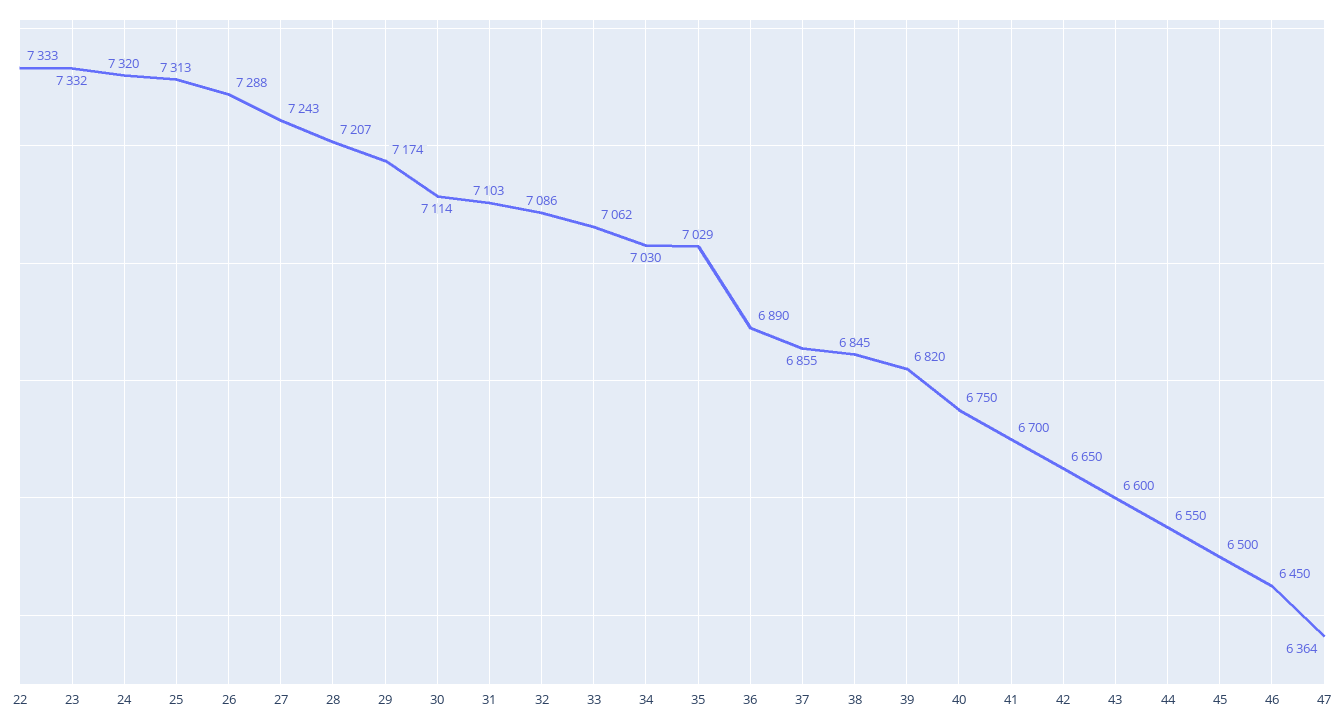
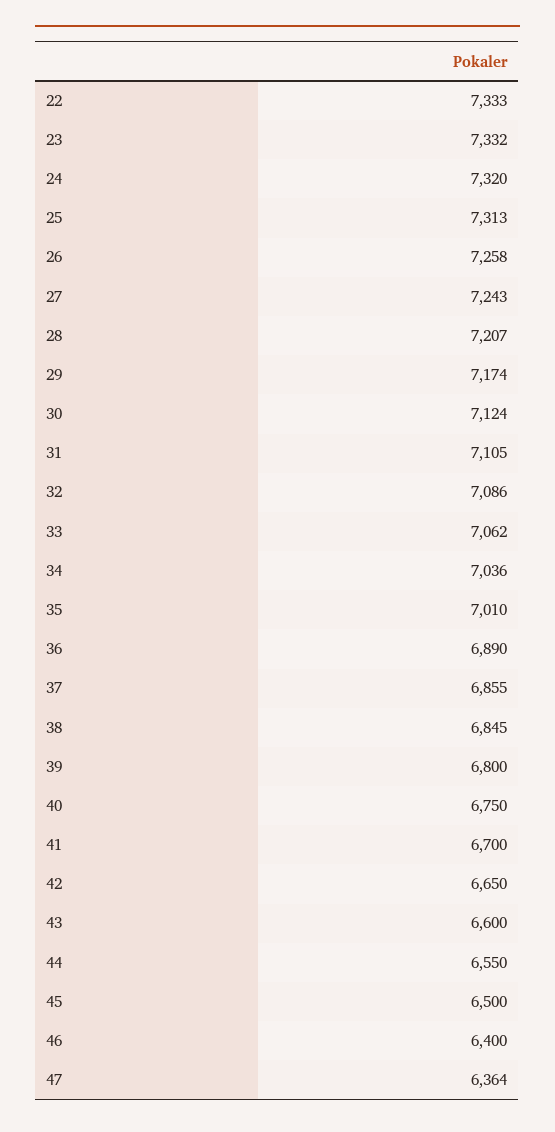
26: 7288 -> 7258
30: 7114 -> 7124
31: 7103 -> 7105
34: 7030 -> 7036
35: 7029 -> 7010
39: 6820 -> 6800
46: 6450 -> 6400

